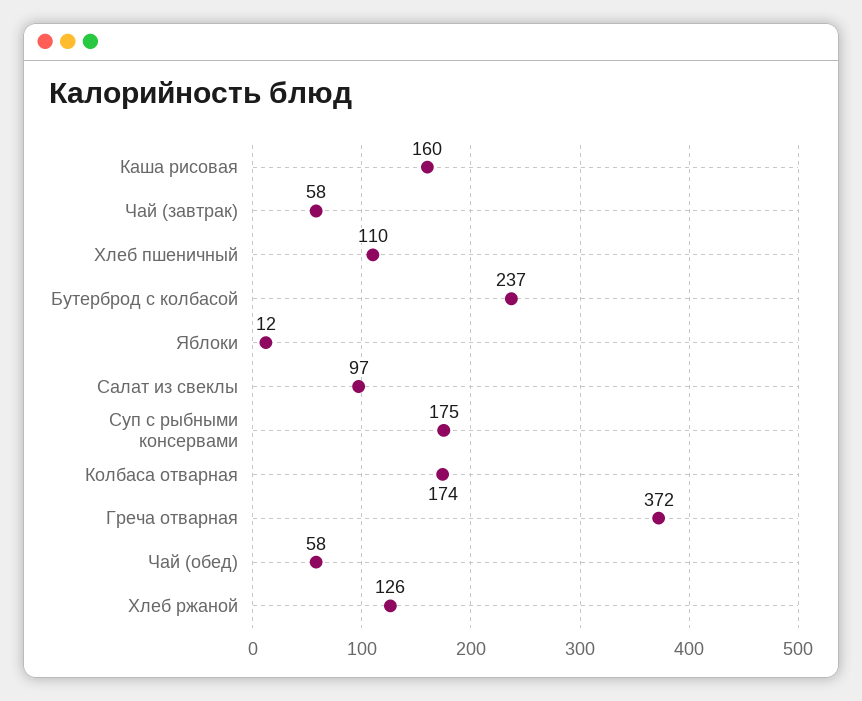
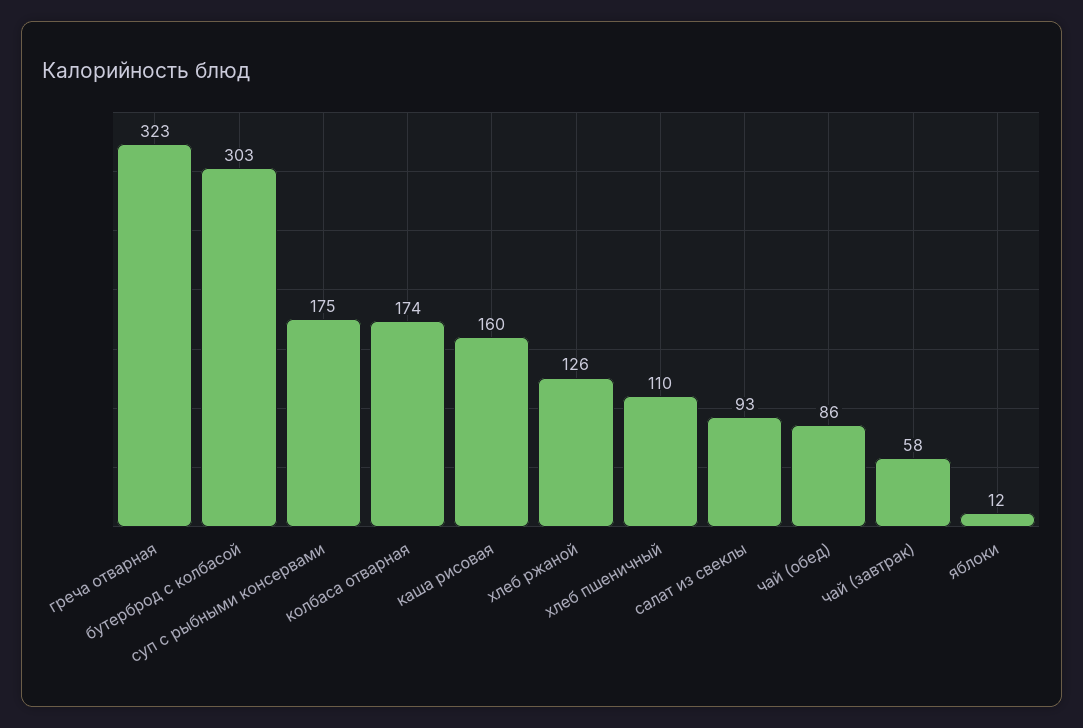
Бутерброд с колбасой: 237 -> 303
Салат из свеклы: 97 -> 93
Греча отварная: 372 -> 323
Чай (обед): 58 -> 86

